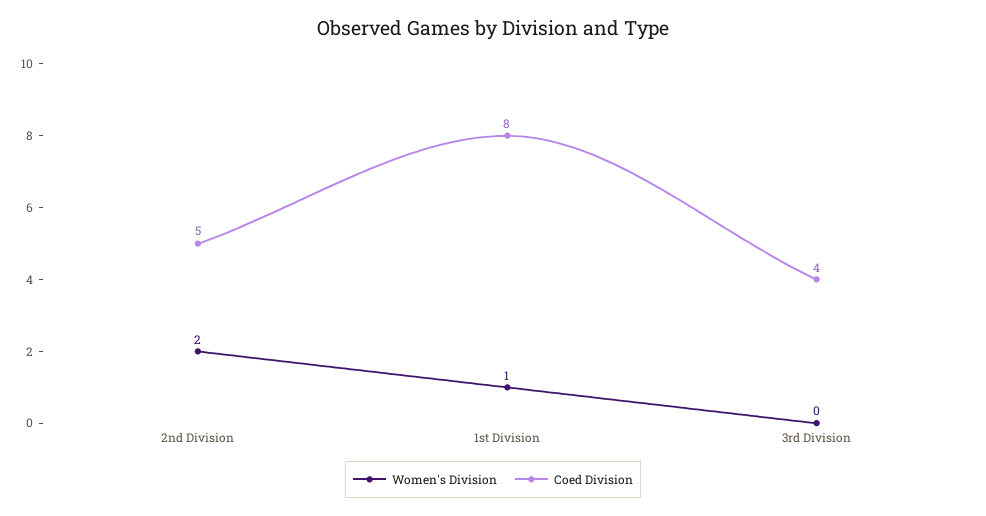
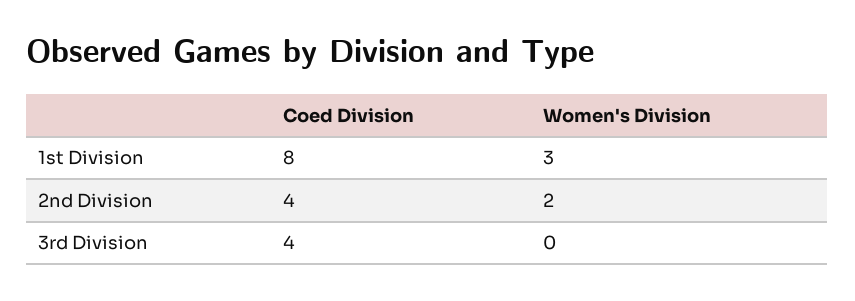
Coed Division, 2nd Division: 5 -> 4
Women's Division, 1st Division: 1 -> 3

